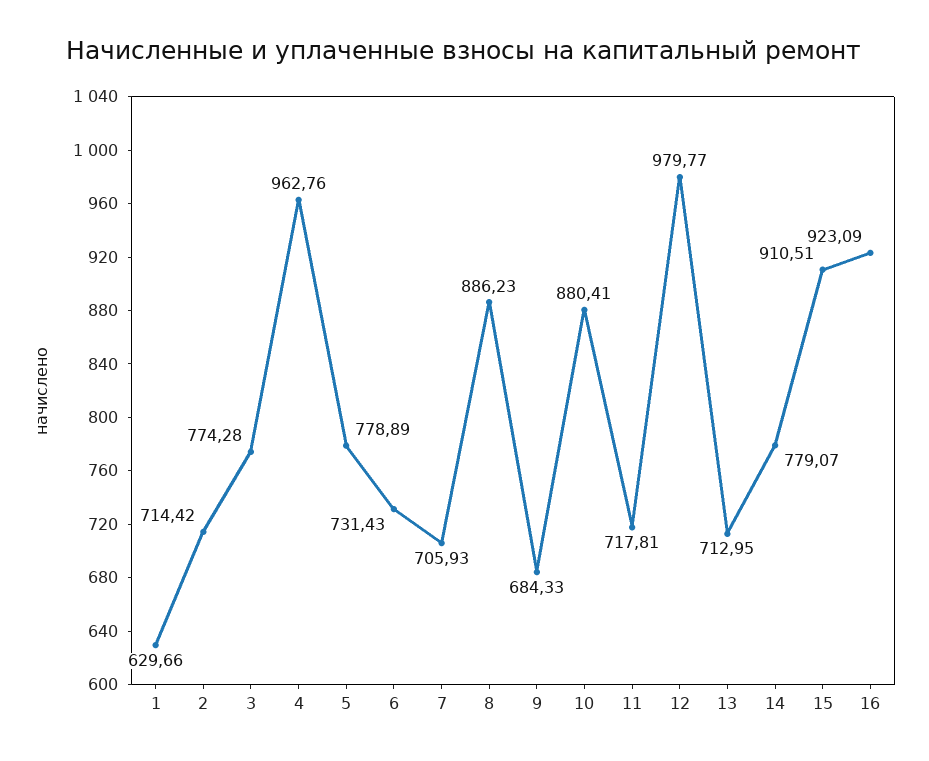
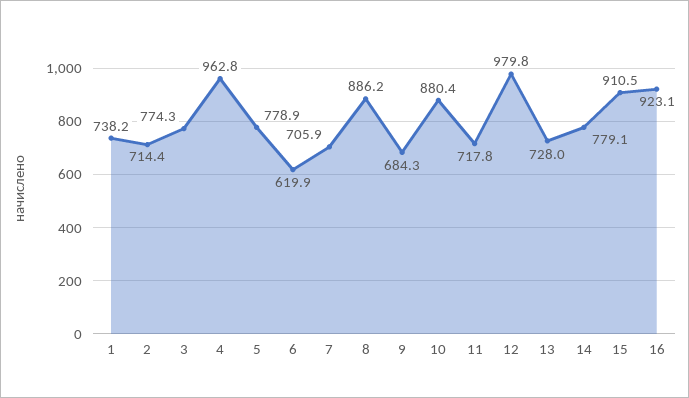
1: 629.66 -> 738.2
6: 731.43 -> 619.9
13: 712.95 -> 728

